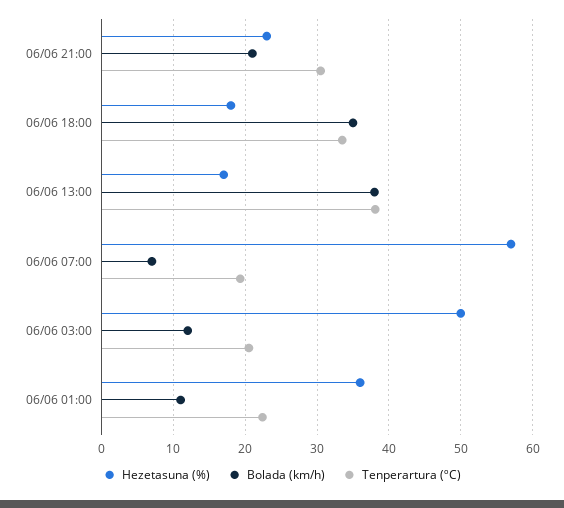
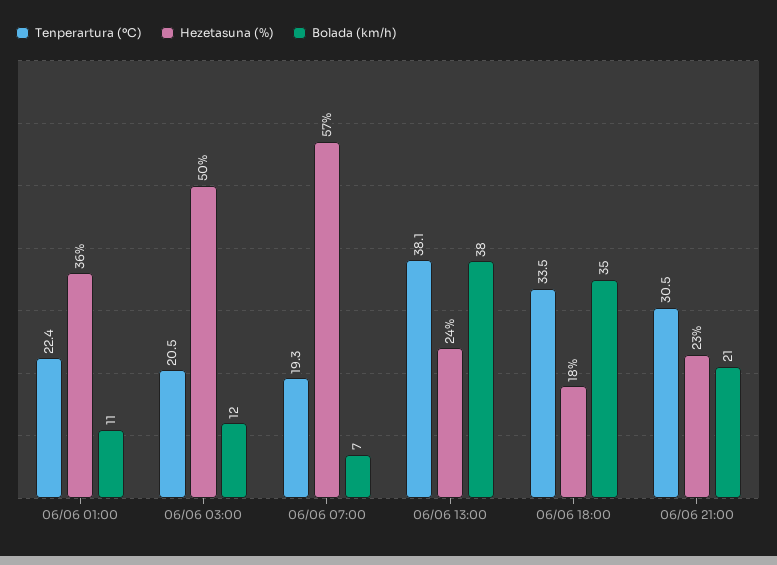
Hezetasuna (%), 06/06 13:00: 17 -> 24

